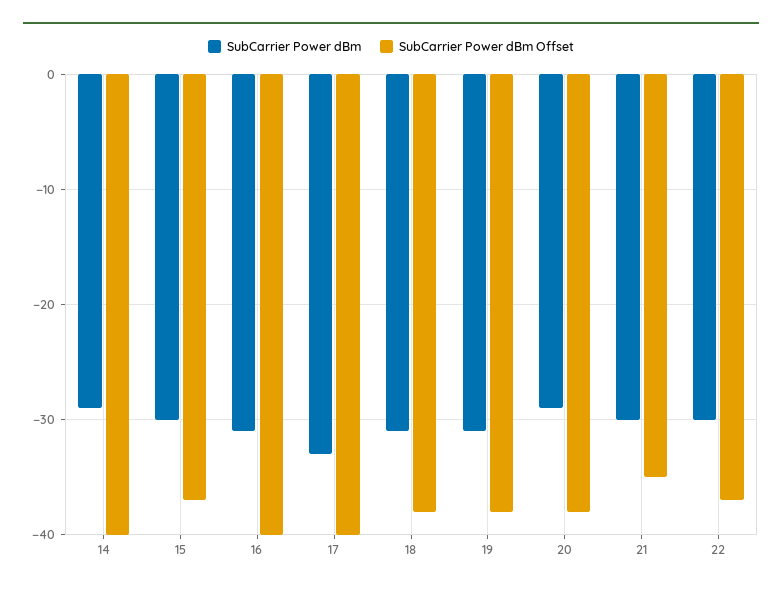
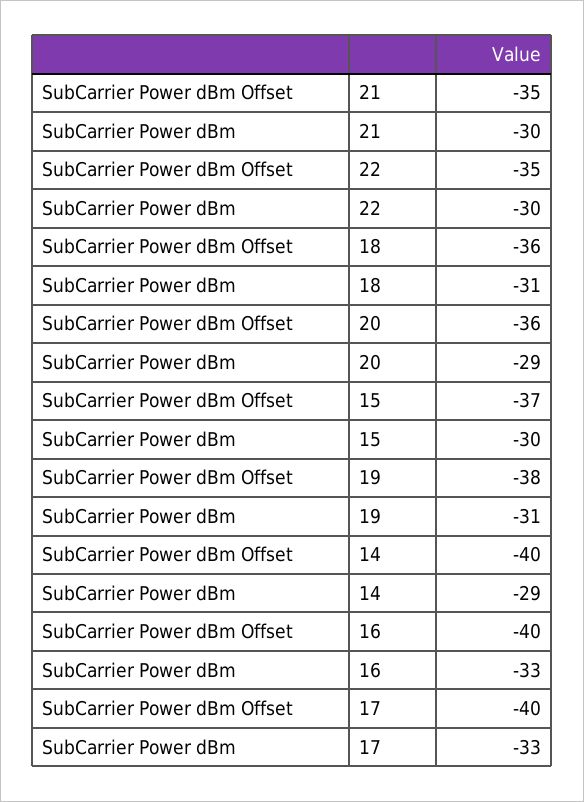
SubCarrier Power dBm, 16: -31 -> -33
SubCarrier Power dBm Offset, 18: -38 -> -36
SubCarrier Power dBm Offset, 20: -38 -> -36
SubCarrier Power dBm Offset, 22: -37 -> -35

